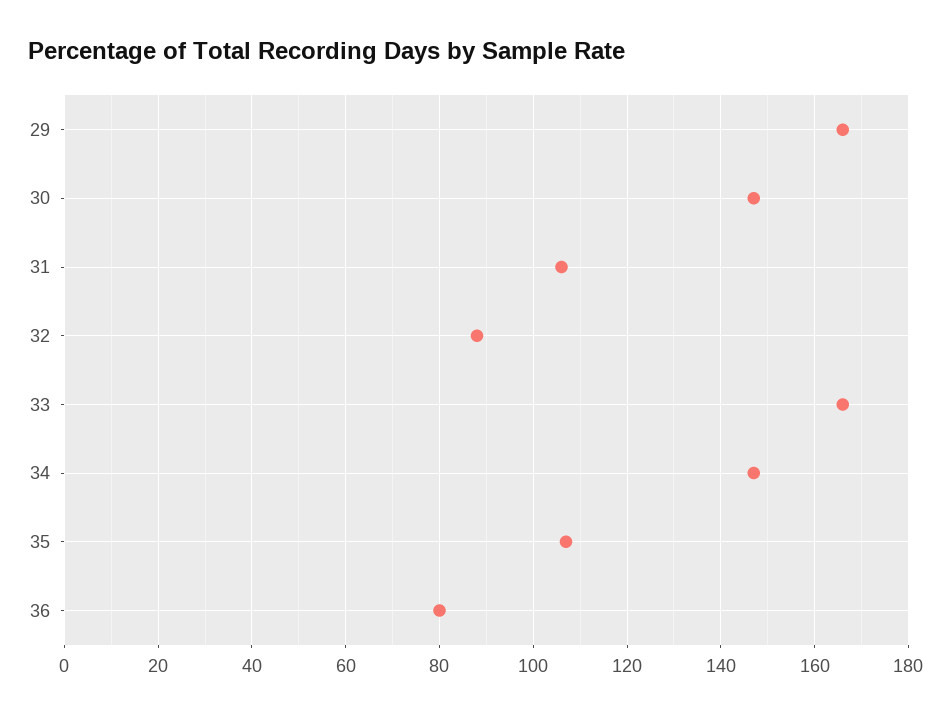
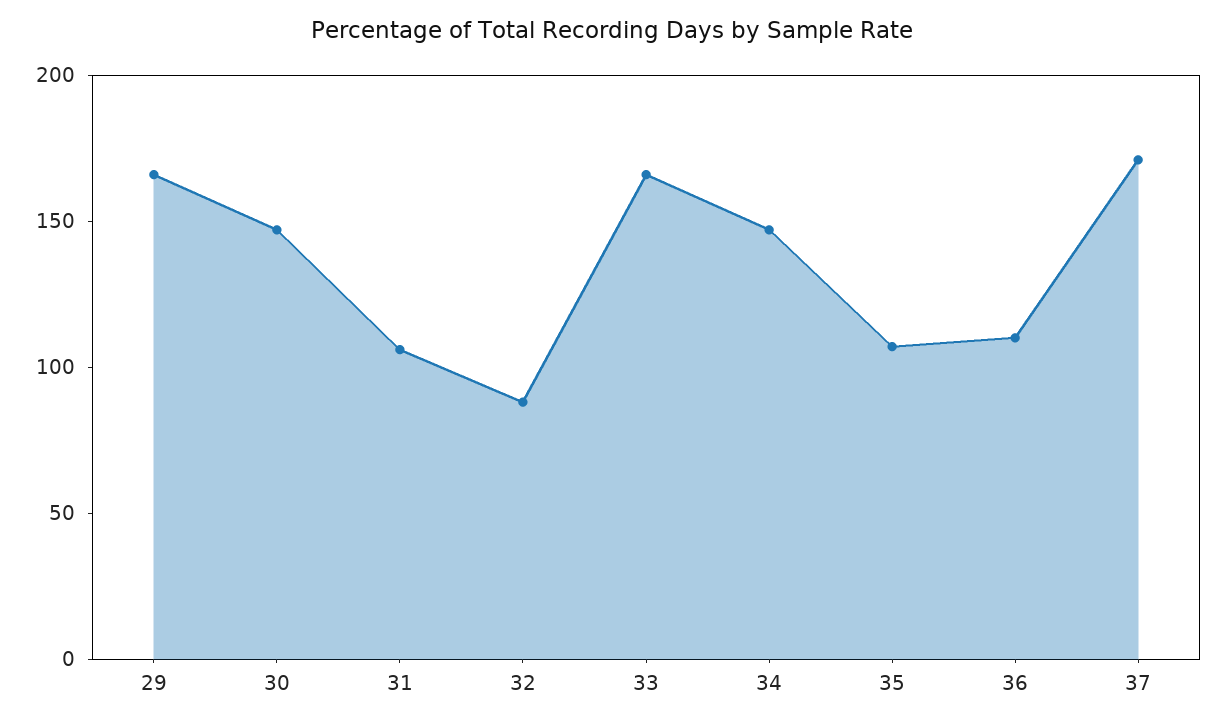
36: 80 -> 110
37: none -> 170

